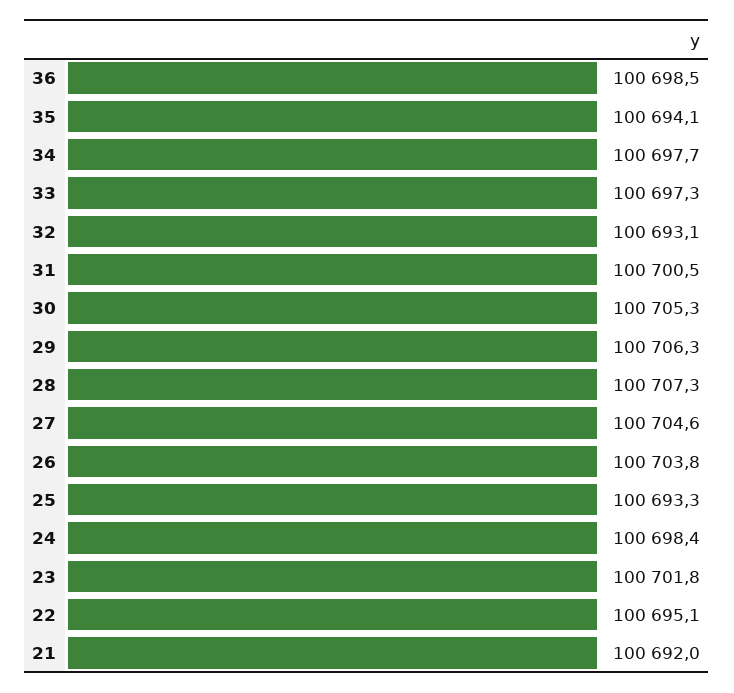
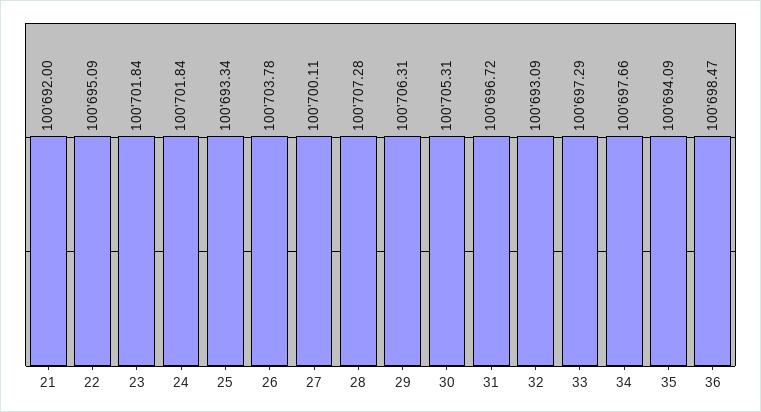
31: 100700.5 -> 100696.72
27: 100704.6 -> 100700.11
24: 100698.4 -> 100701.84

